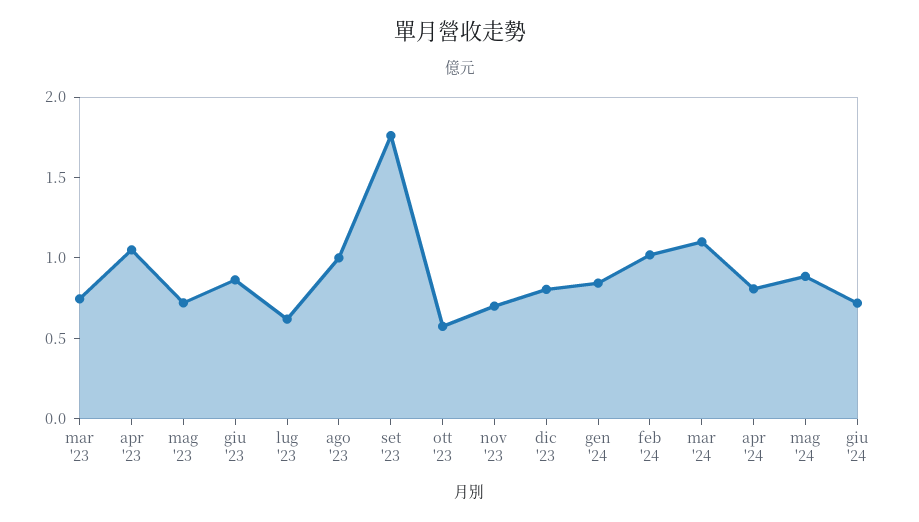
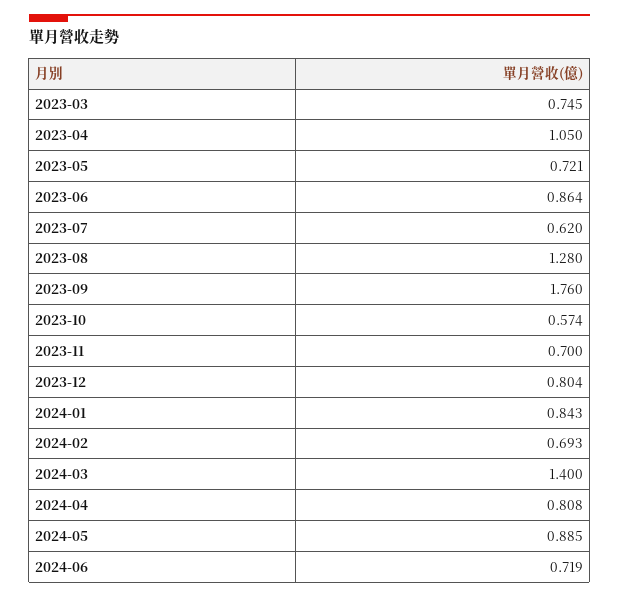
ago '23: 1 -> 1.28
feb '24: 1 -> 0.693
mar '24: 1.1 -> 1.4

